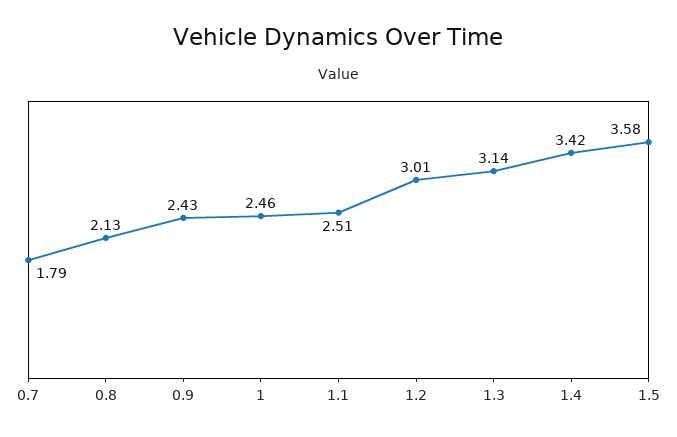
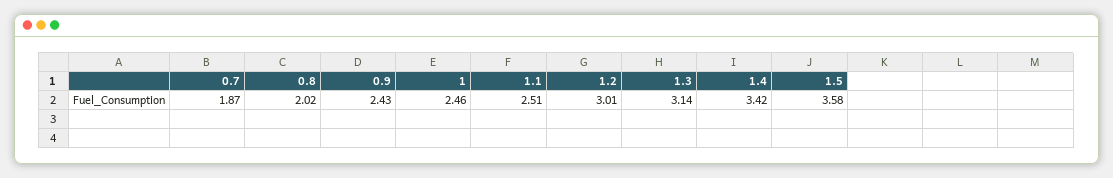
0.7: 1.79 -> 1.87
0.8: 2.13 -> 2.02

